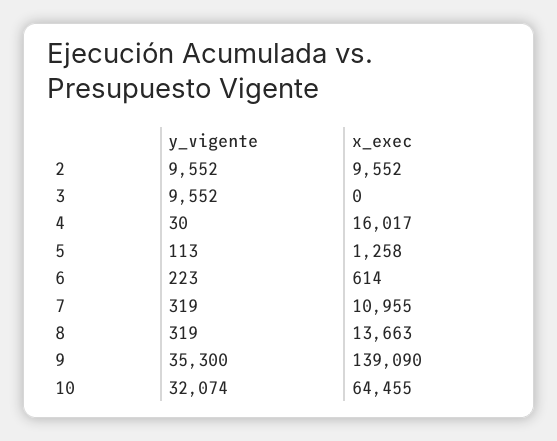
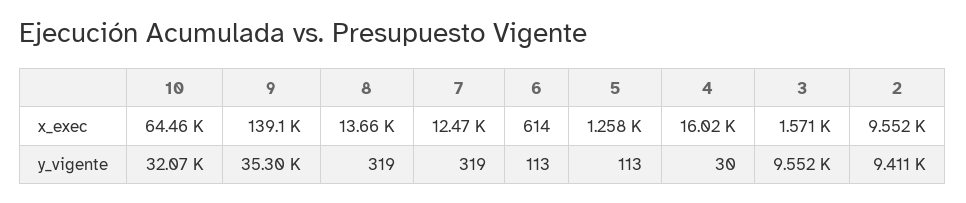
y_vigente, 2: 9552 -> 9411
x_exec, 3: 0 -> 1571
y_vigente, 6: 223 -> 113
x_exec, 7: 10955 -> 12470

